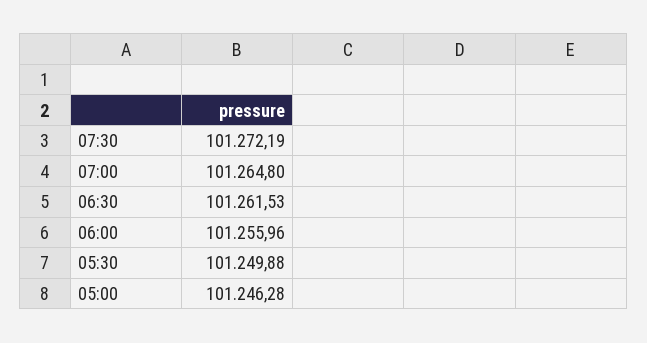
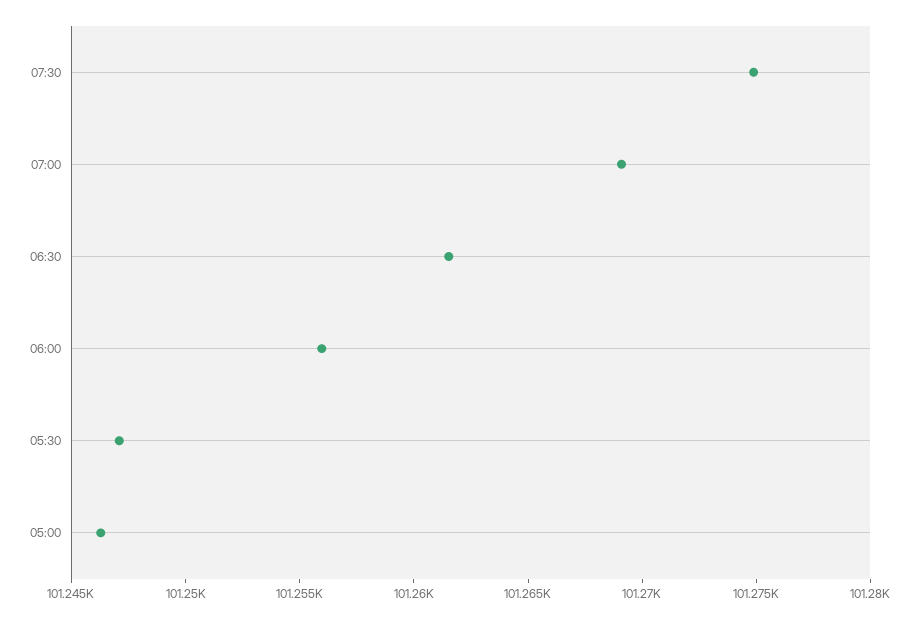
07:30: 101272.19 -> 101275
07:00: 101264.8 -> 101269
05:30: 101249.88 -> 101247

